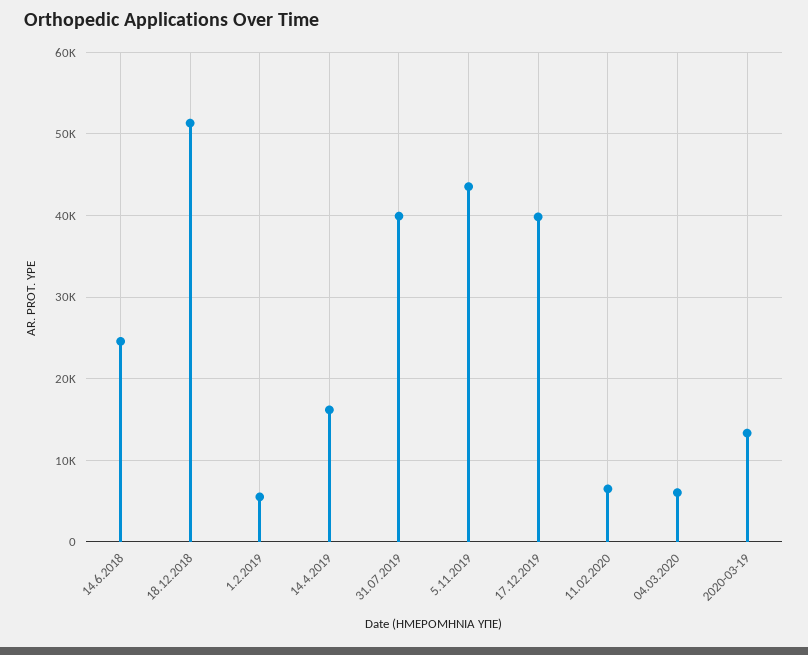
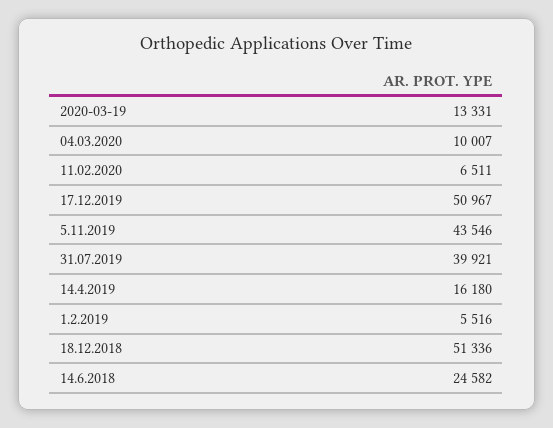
17.12.2019: 40000 -> 50967
04.03.2020: 6000 -> 10007

